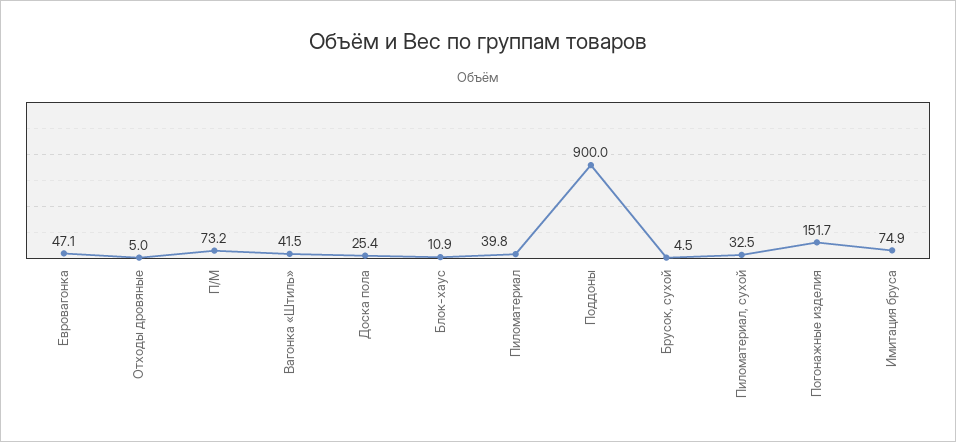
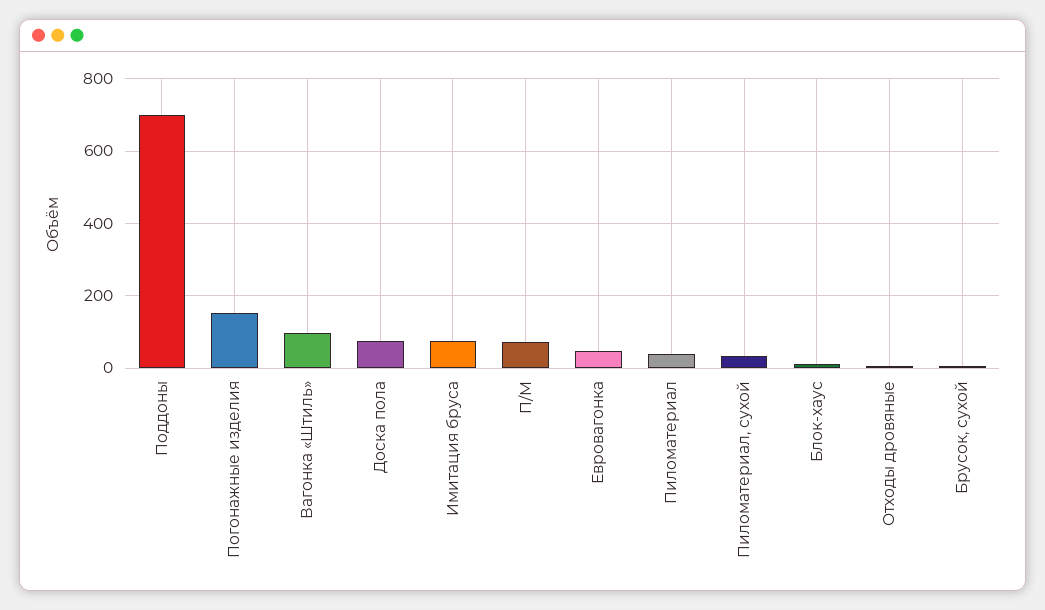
Вагонка «Штиль»: 41.5 -> 100
Доска пола: 25.4 -> 80
Поддоны: 900 -> 700

